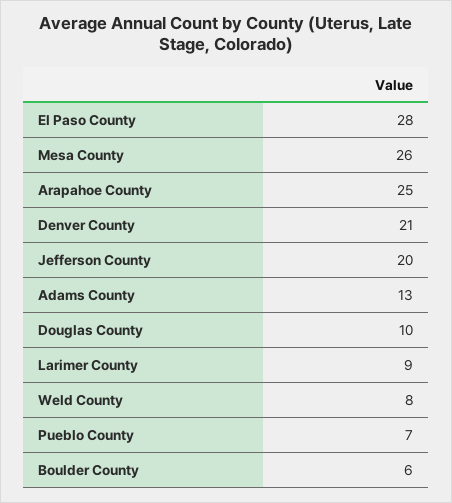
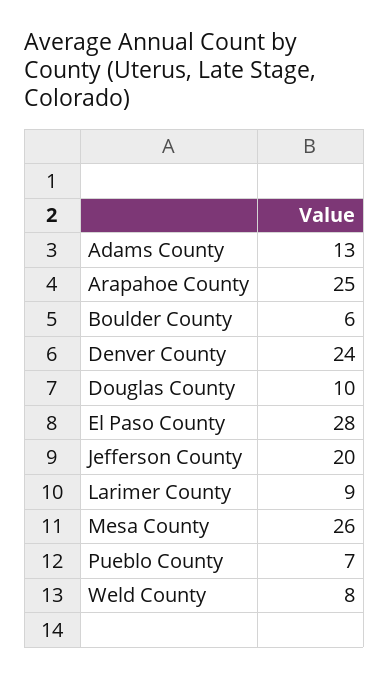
Denver County: 21 -> 24

